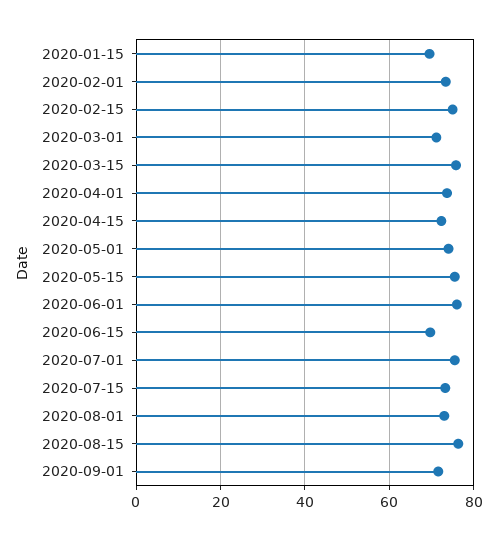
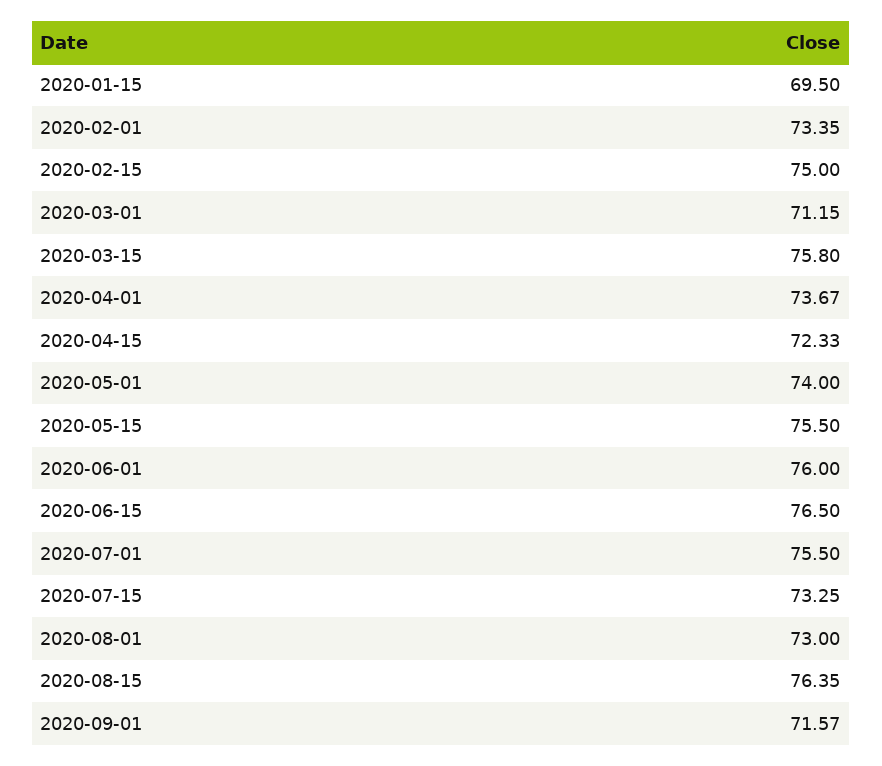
2020-06-15: 70 -> 76.5

